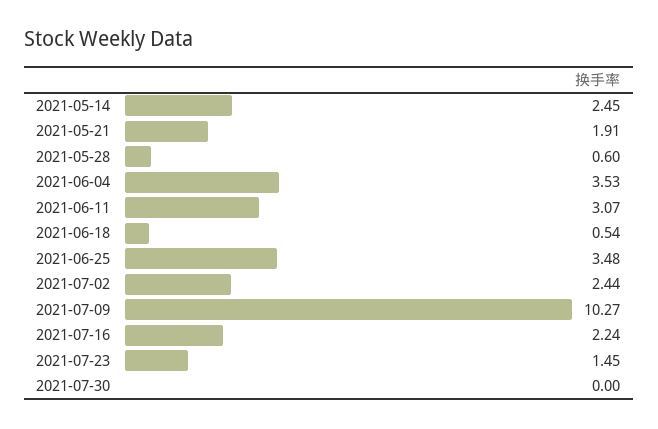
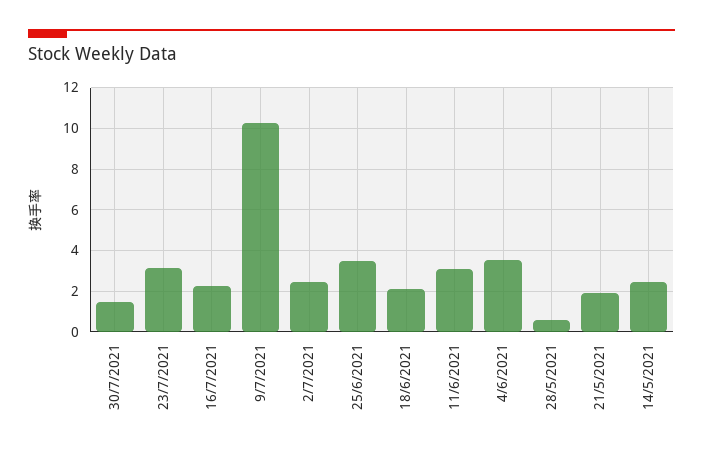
2021-06-18: 0.54 -> 2
2021-07-23: 1.45 -> 3
2021-07-30: 0 -> 1.5

